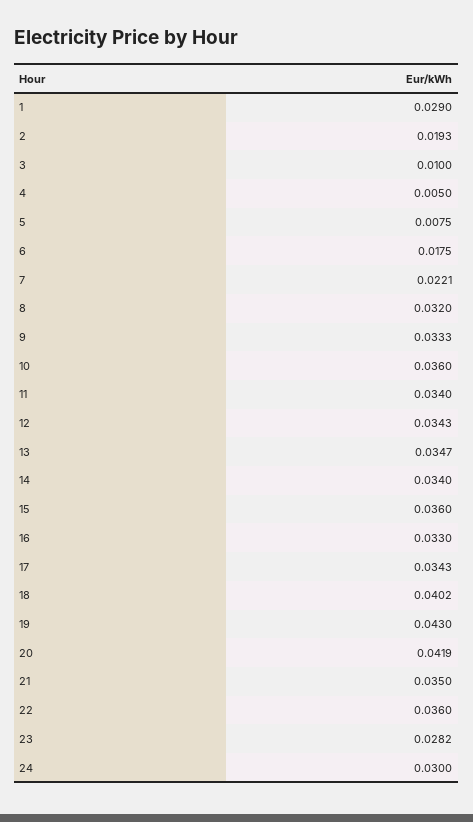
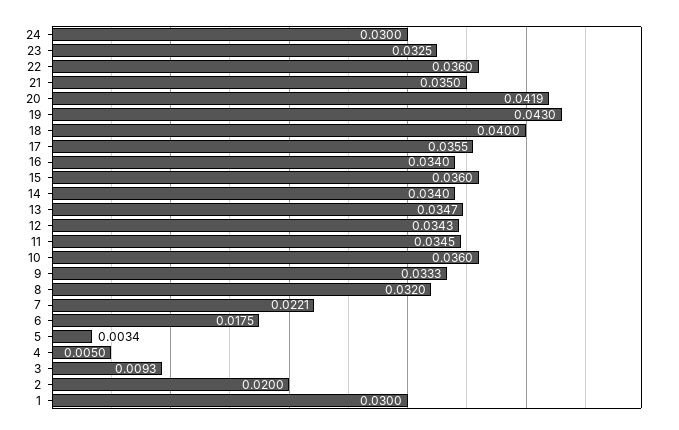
1: 0.029 -> 0.03
2: 0.0193 -> 0.02
3: 0.01 -> 0.0093
5: 0.0075 -> 0.0034
11: 0.034 -> 0.0345
16: 0.033 -> 0.034
17: 0.0343 -> 0.0355
18: 0.0402 -> 0.04
23: 0.0282 -> 0.0325

